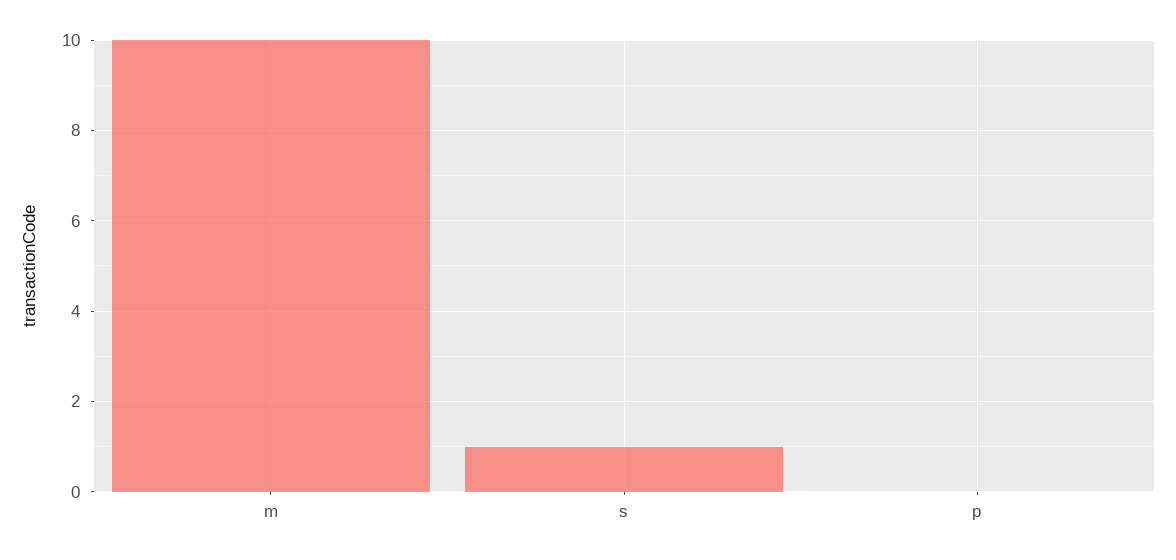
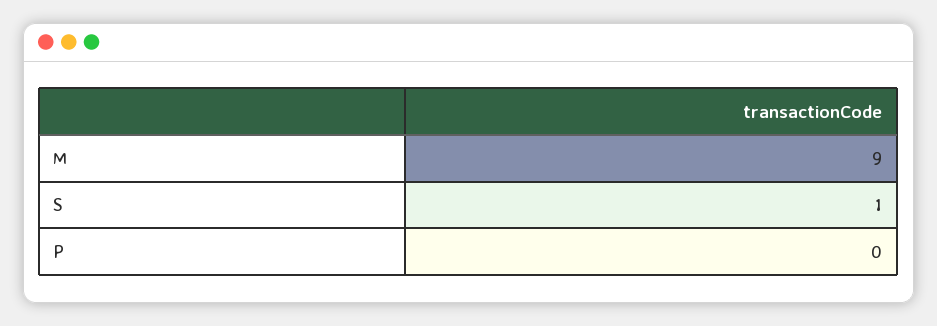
m: 10 -> 9

